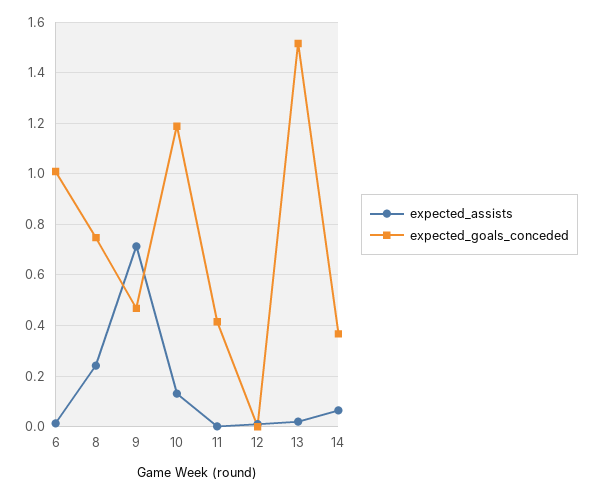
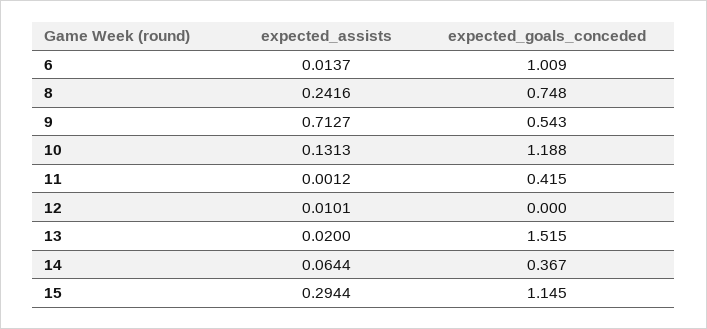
expected_goals_conceded, 9: 0.475 -> 0.543
expected_assists, 15: none -> 0.2944
expected_goals_conceded, 15: none -> 1.145

